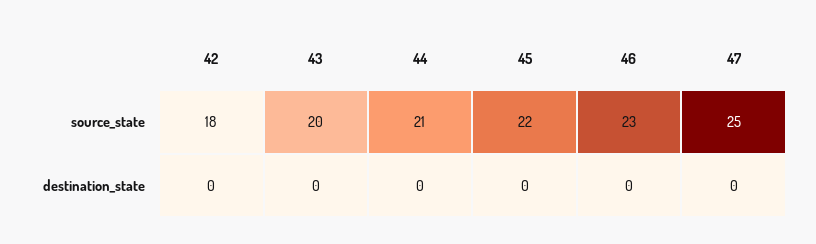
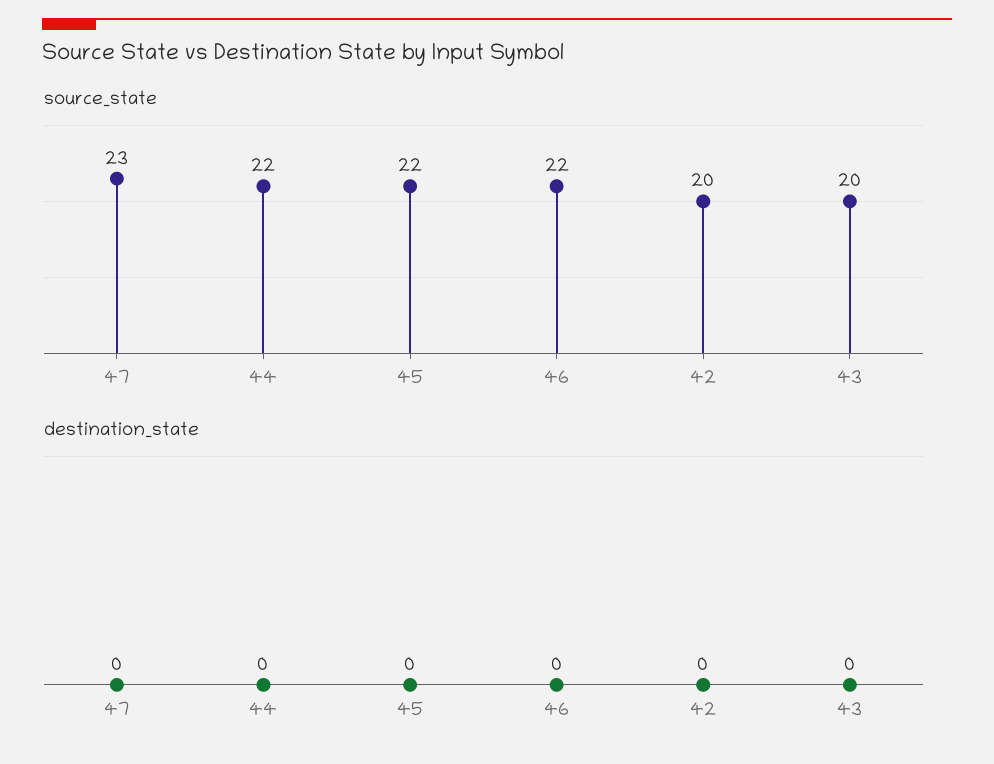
source_state, 42: 18 -> 20
source_state, 44: 21 -> 22
source_state, 46: 23 -> 22
source_state, 47: 25 -> 23

